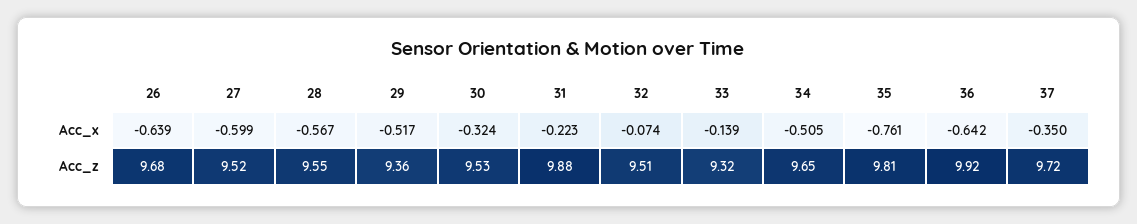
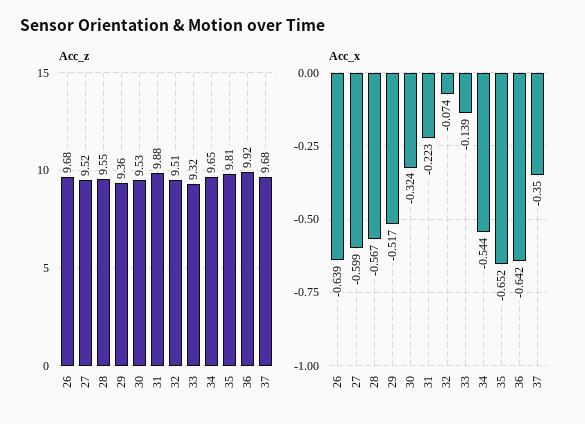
Acc_x, 34: -0.505 -> -0.544
Acc_x, 35: -0.761 -> -0.652
Acc_z, 37: 9.72 -> 9.68

